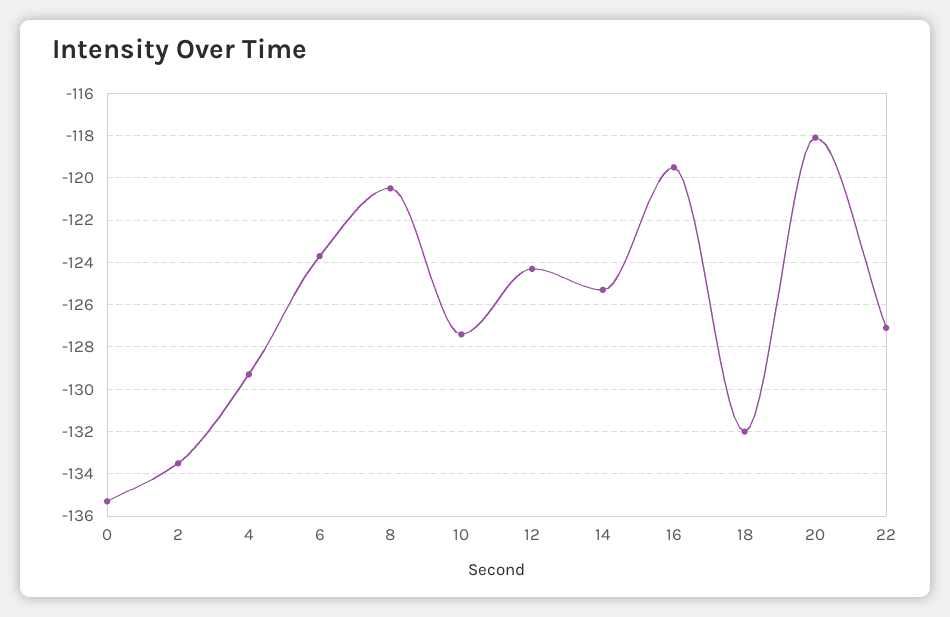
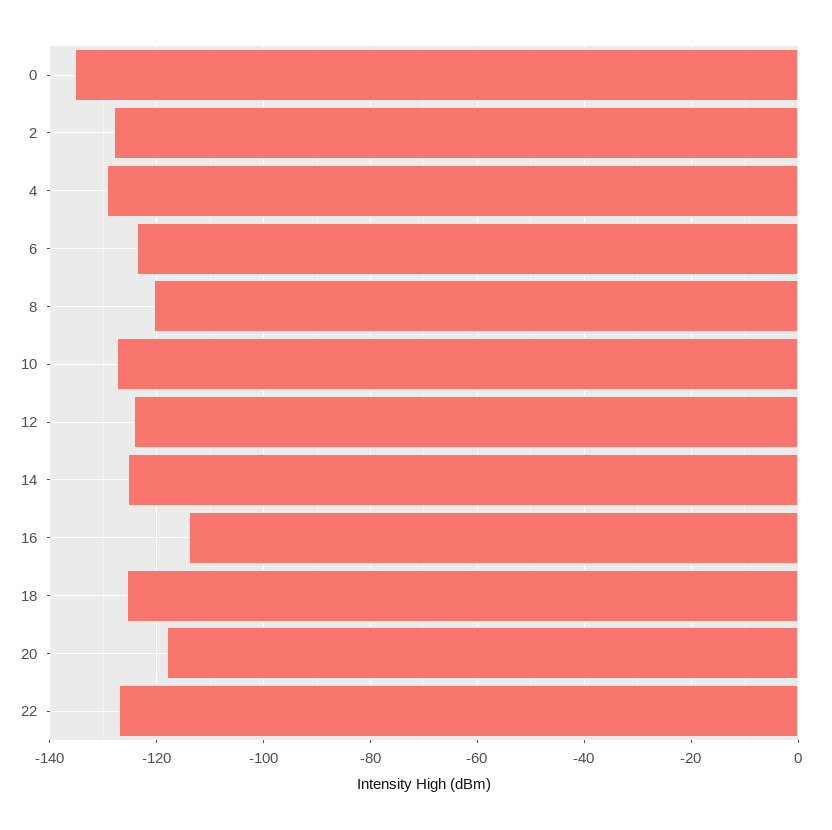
2: -133.5 -> -128
16: -119.5 -> -114
18: -132 -> -126

